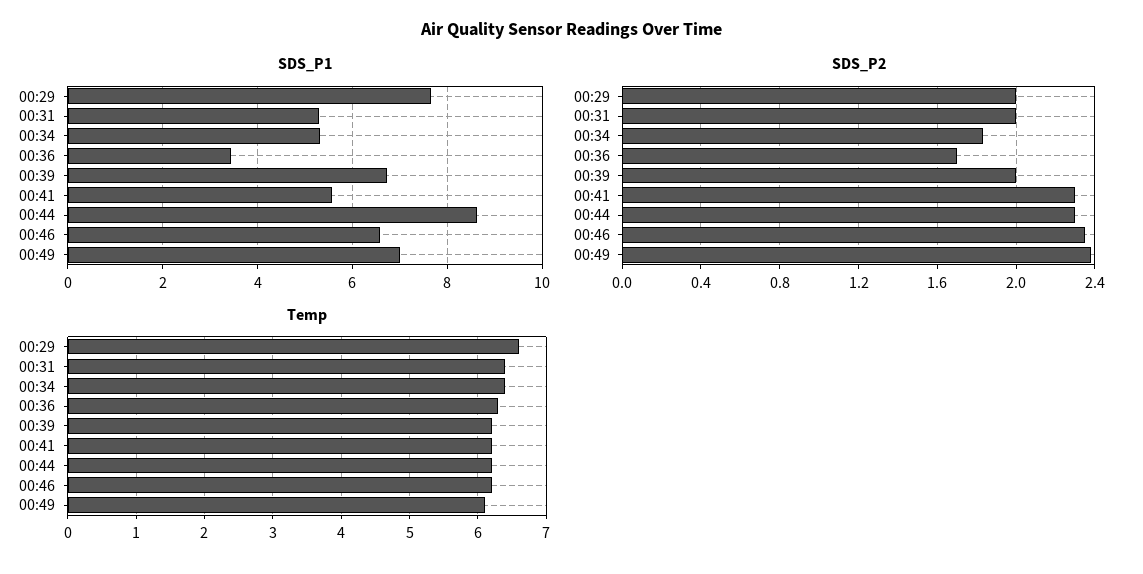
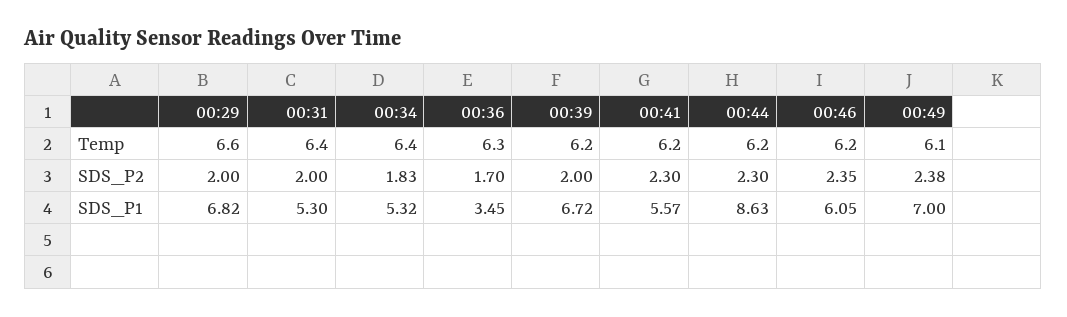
SDS_P1, 00:29: 7.6 -> 6.82
SDS_P1, 00:46: 6.6 -> 6.05

